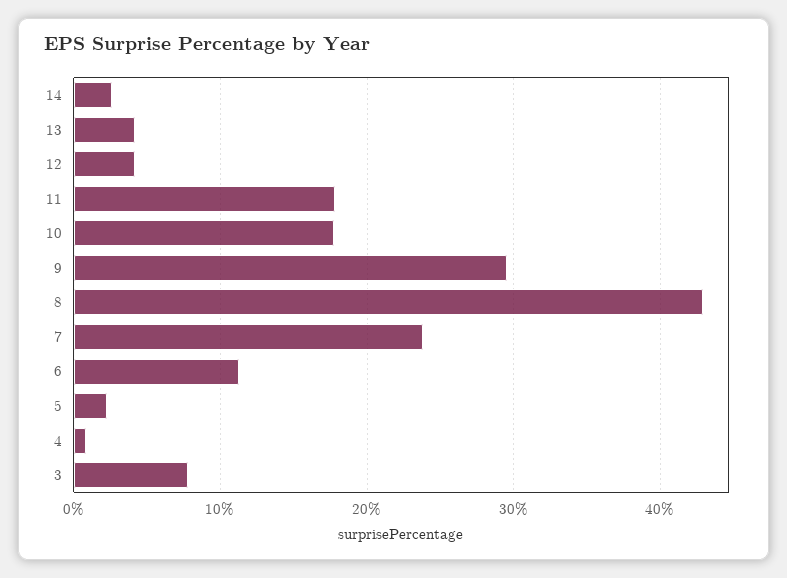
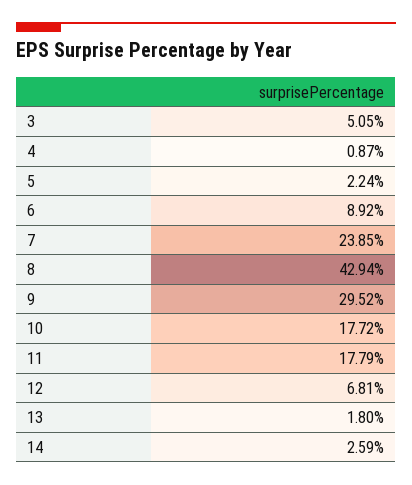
13: 4 -> 1.8
12: 4 -> 6.81
6: 11 -> 8.92
3: 8 -> 5.05

